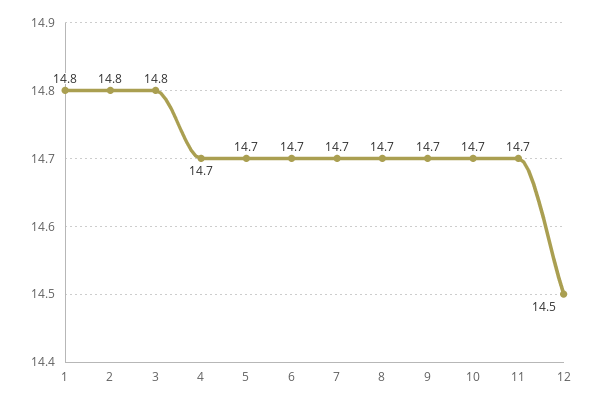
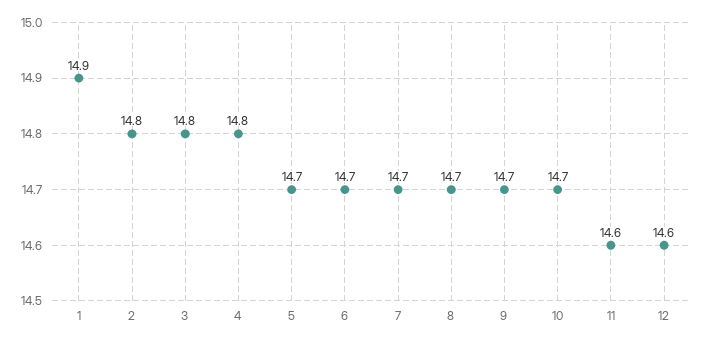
1: 14.8 -> 14.9
4: 14.7 -> 14.8
11: 14.7 -> 14.6
12: 14.5 -> 14.6

